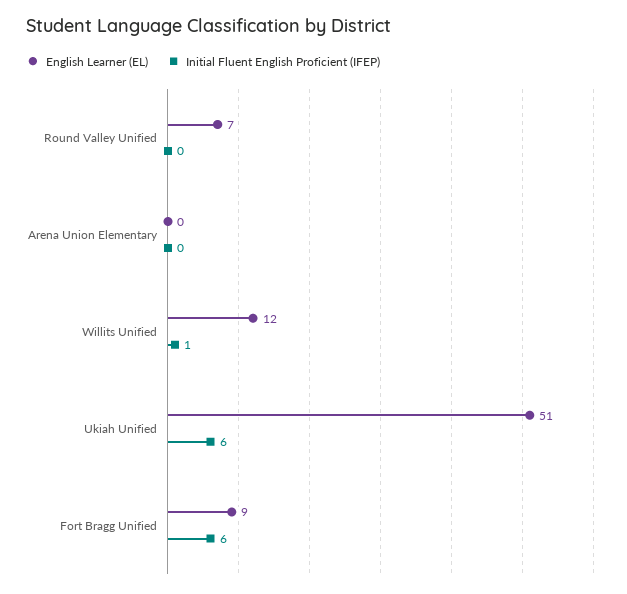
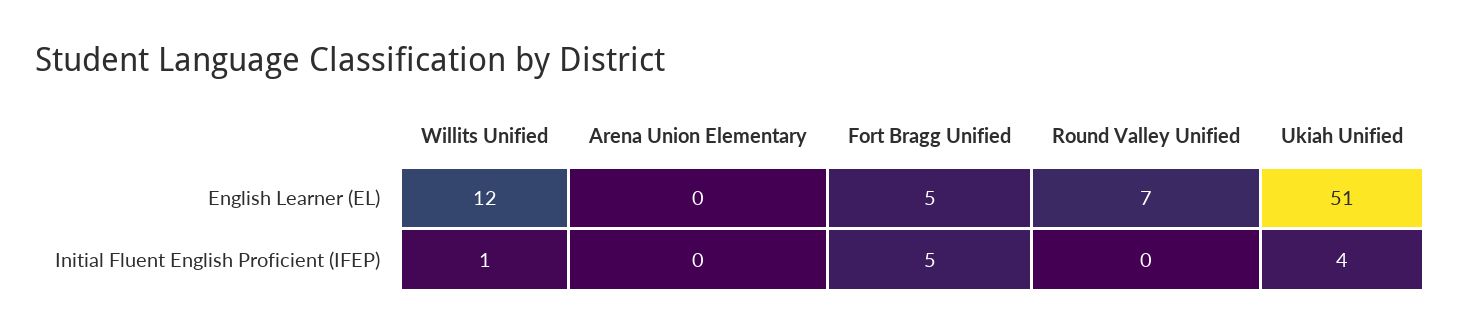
Initial Fluent English Proficient (IFEP), Ukiah Unified: 6 -> 4
English Learner (EL), Fort Bragg Unified: 9 -> 5
Initial Fluent English Proficient (IFEP), Fort Bragg Unified: 6 -> 5

